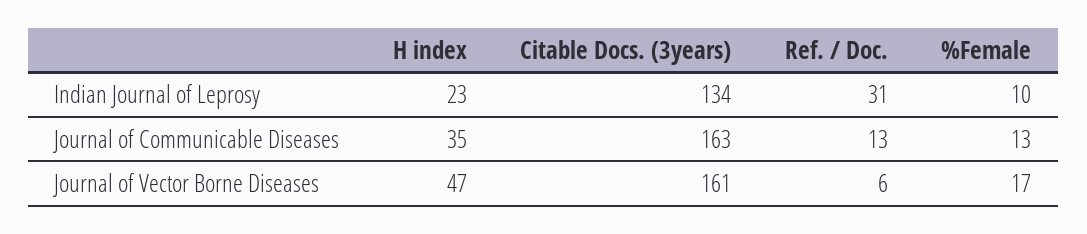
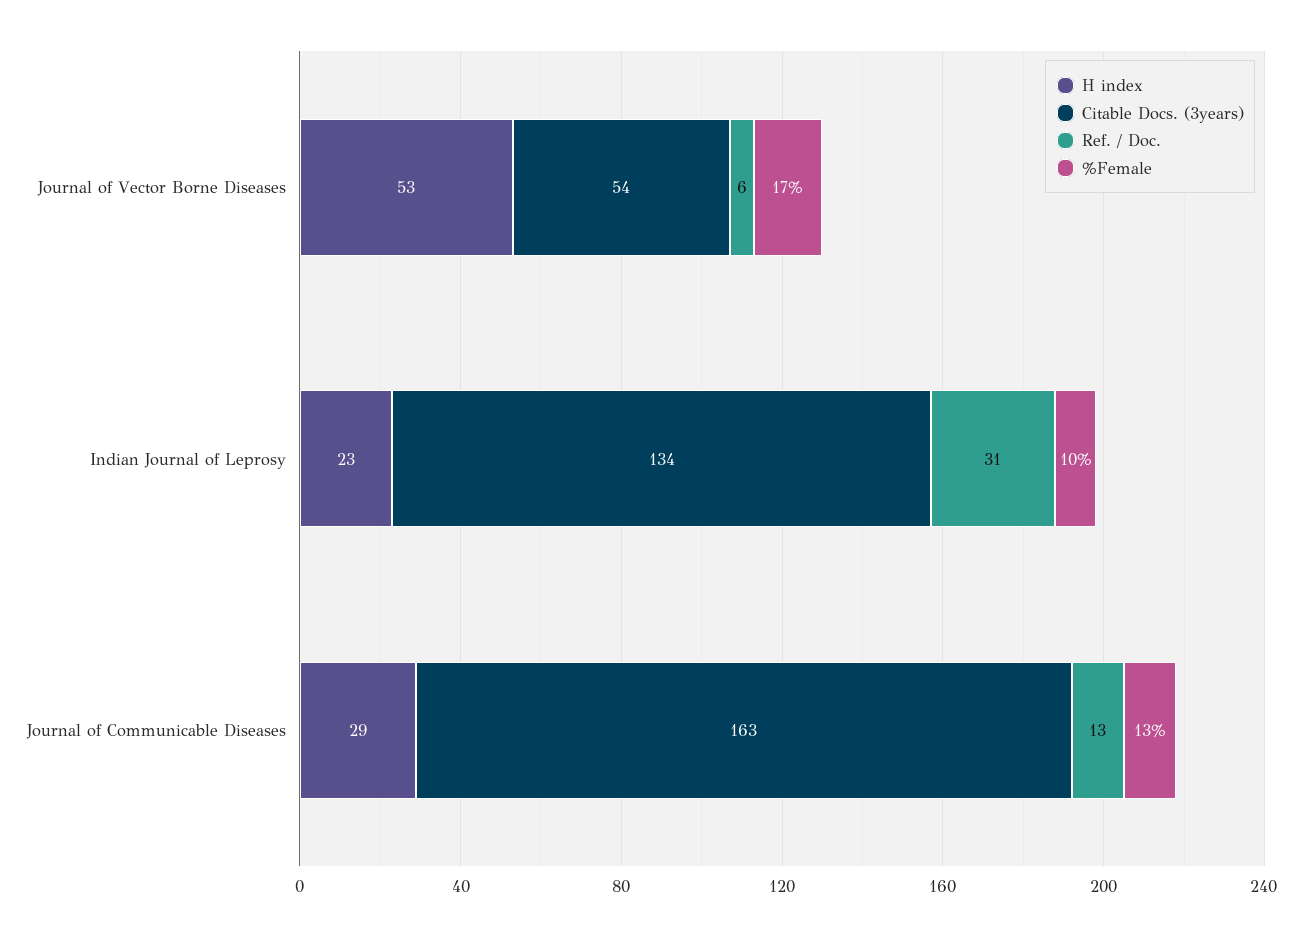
H index, Journal of Communicable Diseases: 35 -> 29
H index, Journal of Vector Borne Diseases: 47 -> 53
Citable Docs. (3years), Journal of Vector Borne Diseases: 161 -> 54

